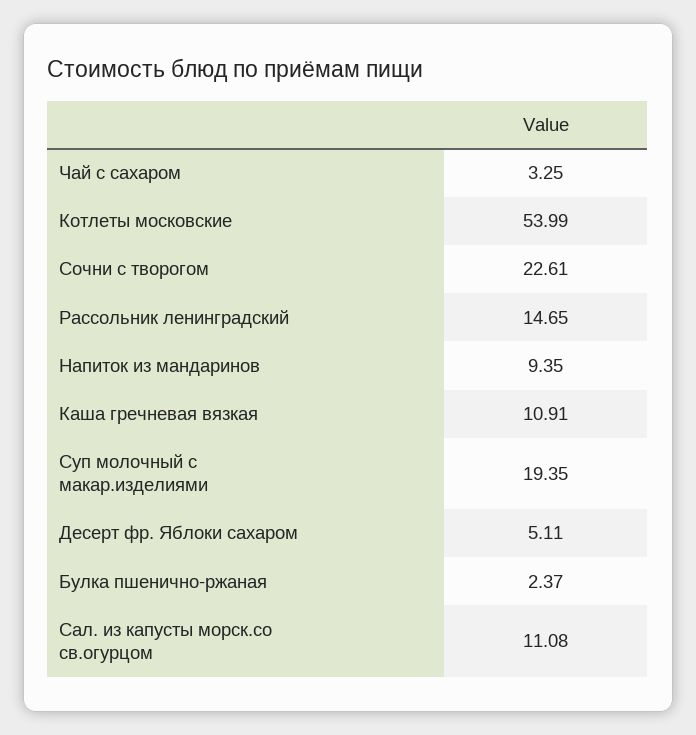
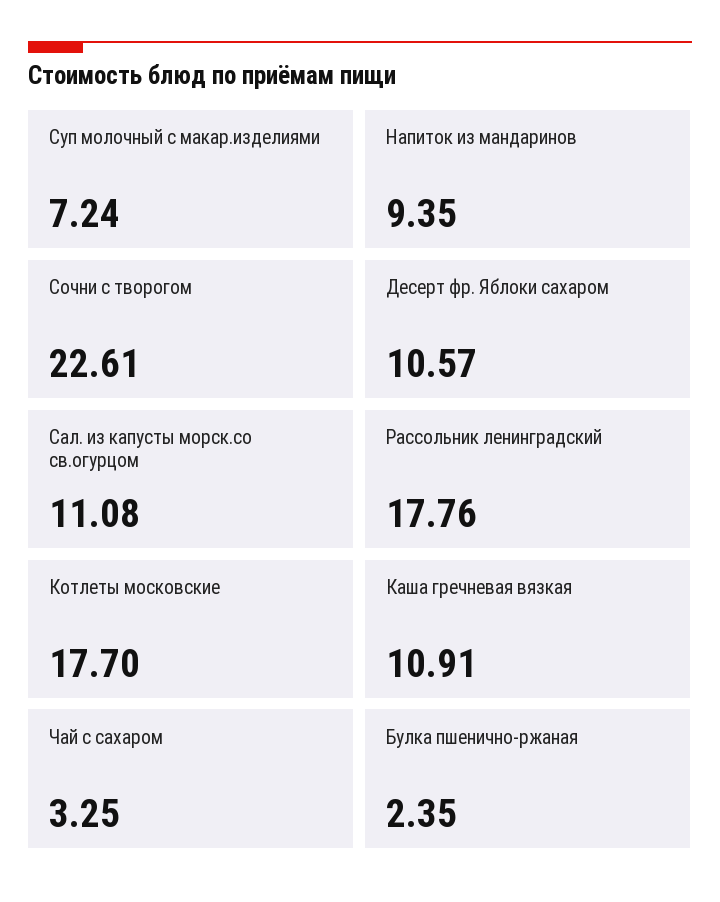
Котлеты московские: 53.99 -> 17.7
Рассольник ленинградский: 14.65 -> 17.76
Суп молочный с макар.изделиями: 19.35 -> 7.24
Десерт фр. Яблоки сахаром: 5.11 -> 10.57
Булка пшенично-ржаная: 2.37 -> 2.35

